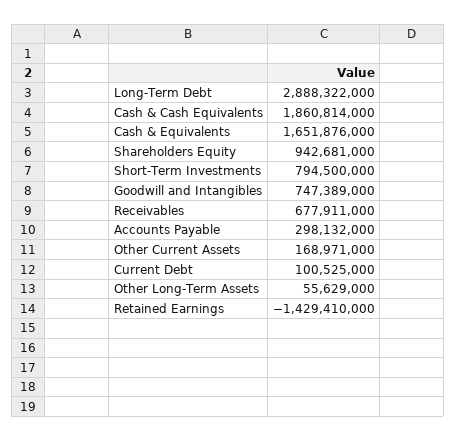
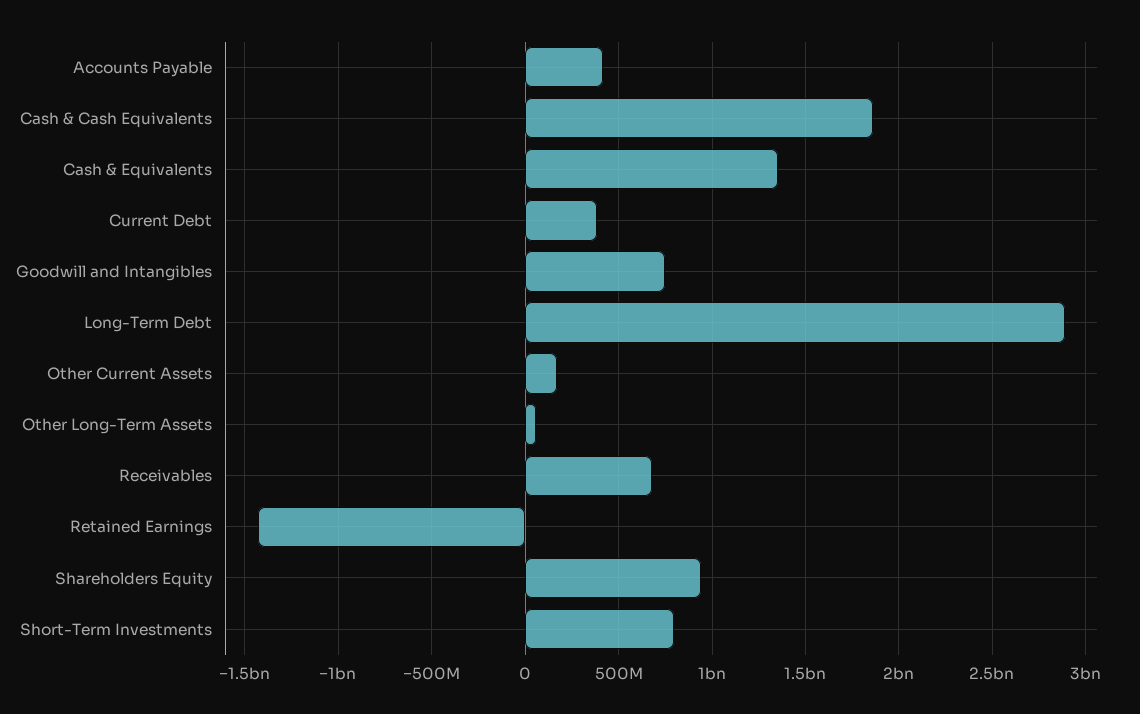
Cash & Equivalents: 1651876000 -> 1350000000
Accounts Payable: 298132000 -> 400000000
Current Debt: 100525000 -> 400000000

